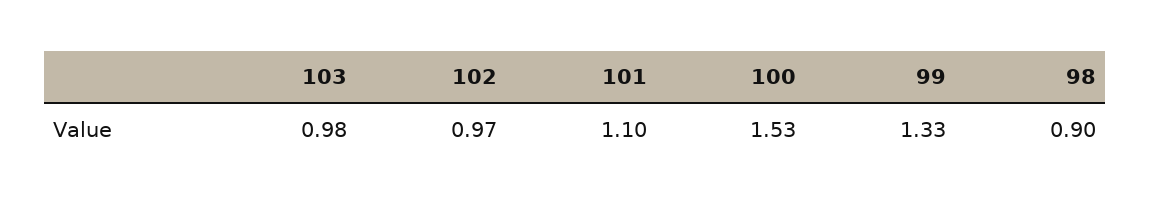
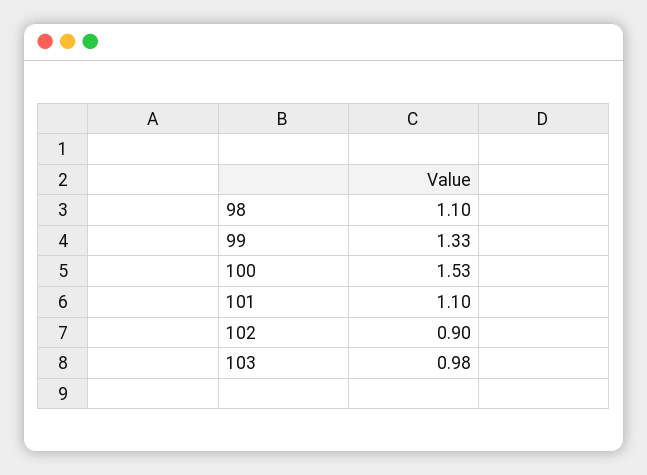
102: 0.97 -> 0.9
98: 0.9 -> 1.1

